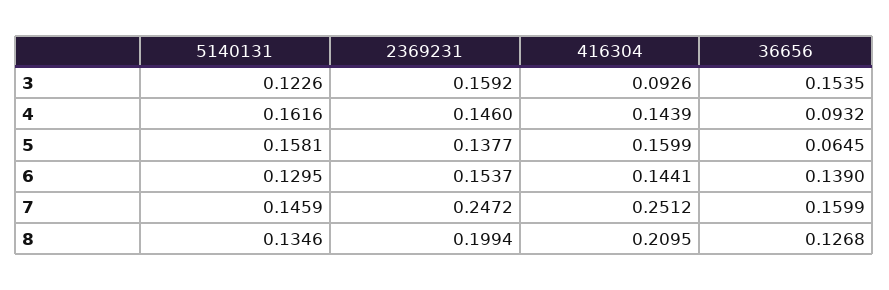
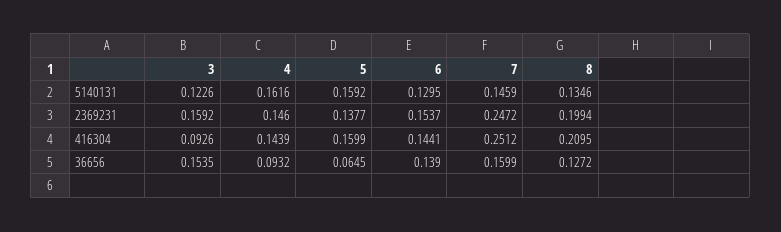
5140131, 5: 0.1581 -> 0.1592
36656, 8: 0.1268 -> 0.1272

